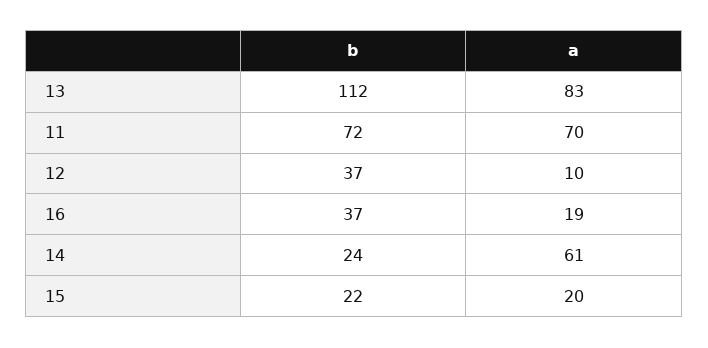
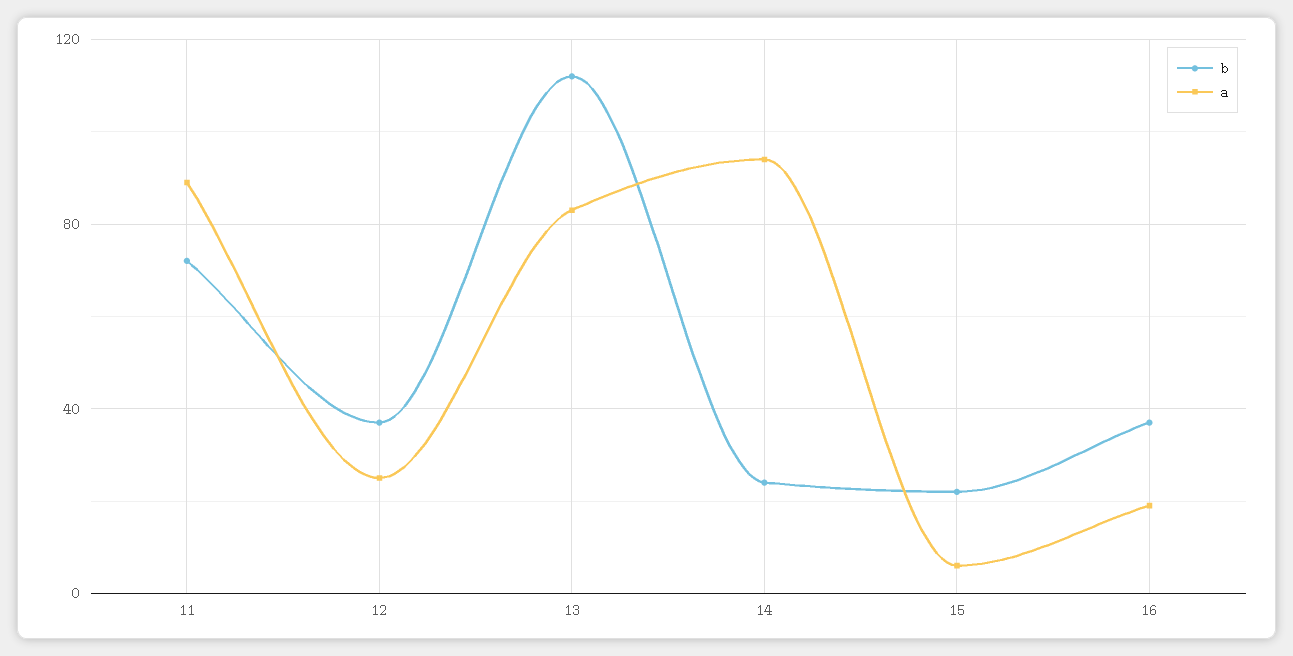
a, 11: 70 -> 90
a, 12: 10 -> 25
a, 14: 61 -> 95
a, 15: 20 -> 5

